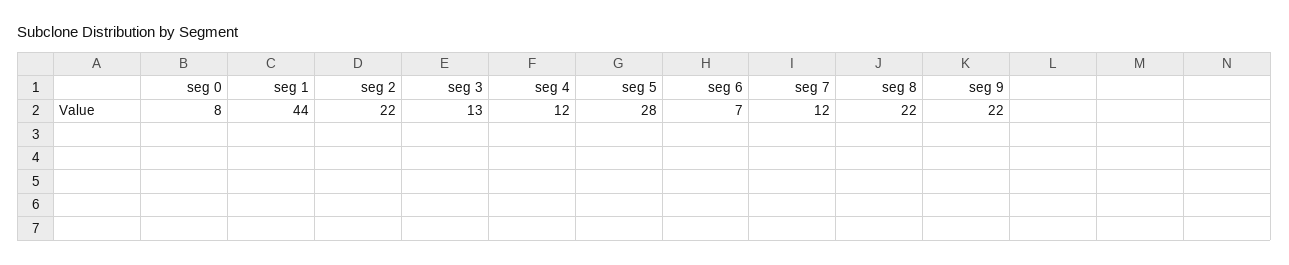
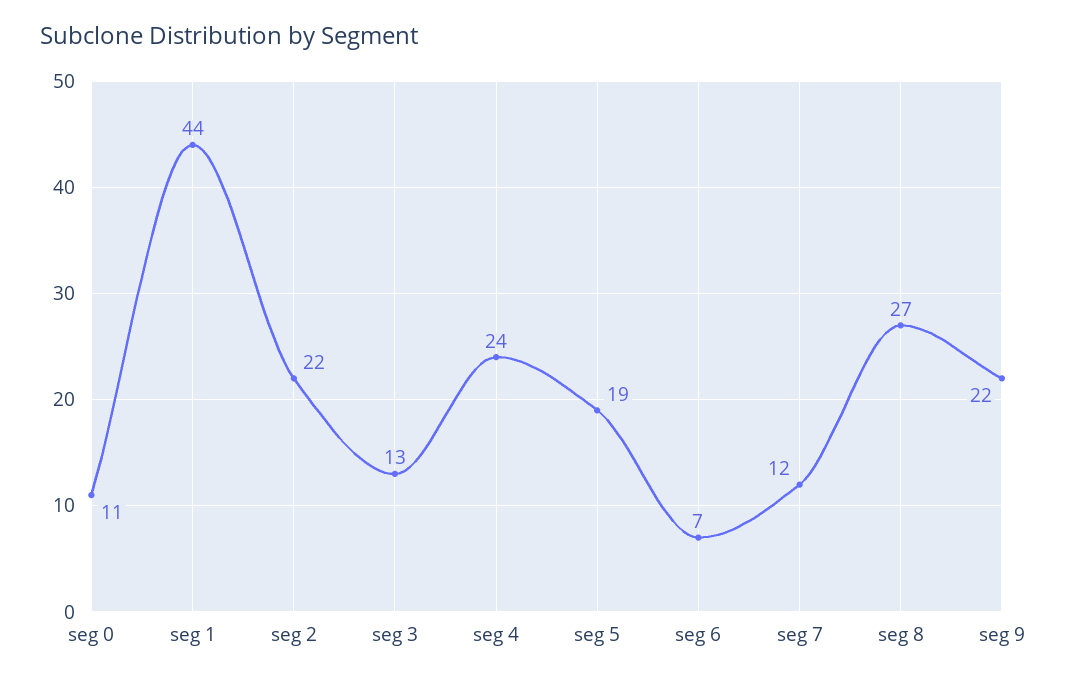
seg 0: 8 -> 11
seg 4: 12 -> 24
seg 5: 28 -> 19
seg 8: 22 -> 27

